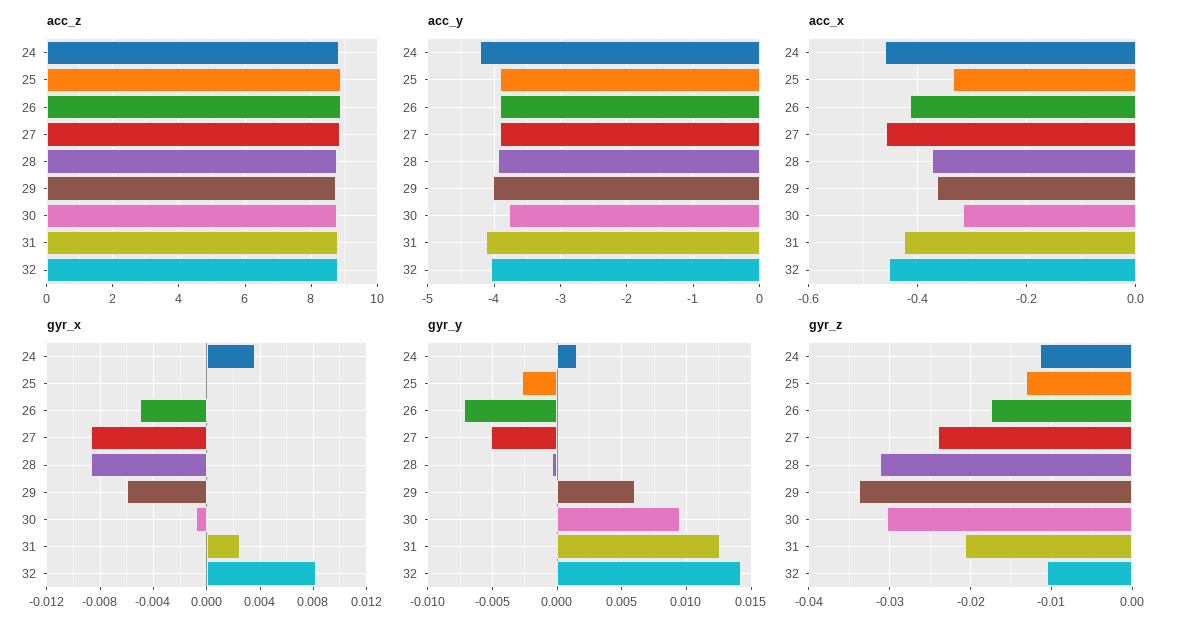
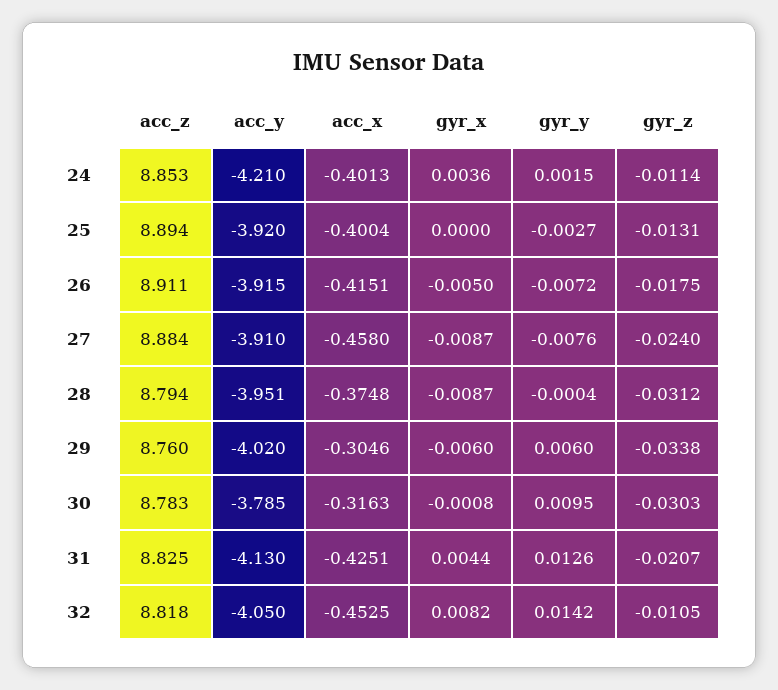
acc_x, 24: -0.46 -> -0.4013
acc_x, 25: -0.34 -> -0.4004
acc_x, 29: -0.36 -> -0.3046
gyr_x, 31: 0.0025 -> 0.0044
gyr_y, 27: -0.005 -> -0.0076

